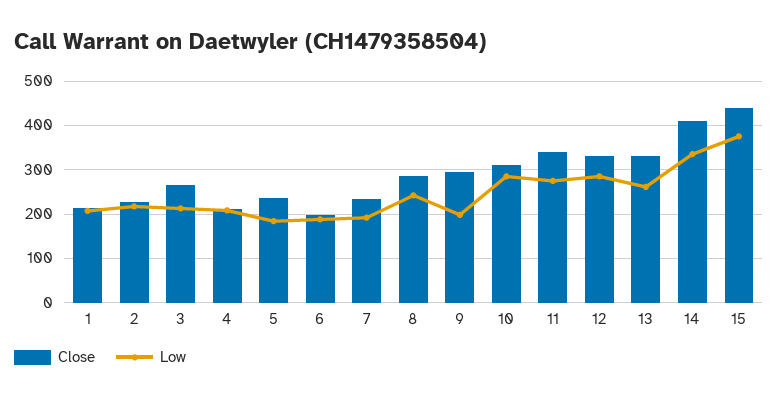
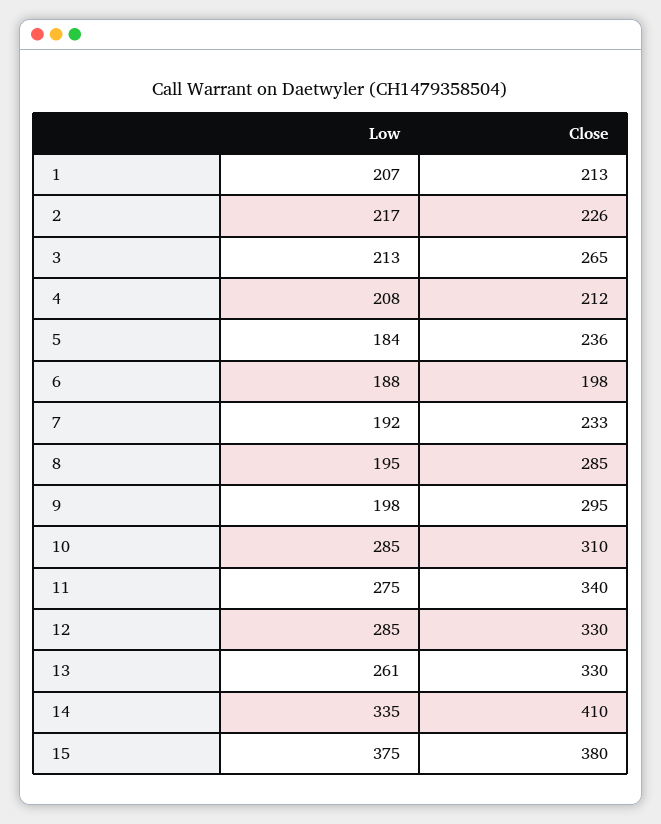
Low, 8: 240 -> 195
Close, 15: 440 -> 380

